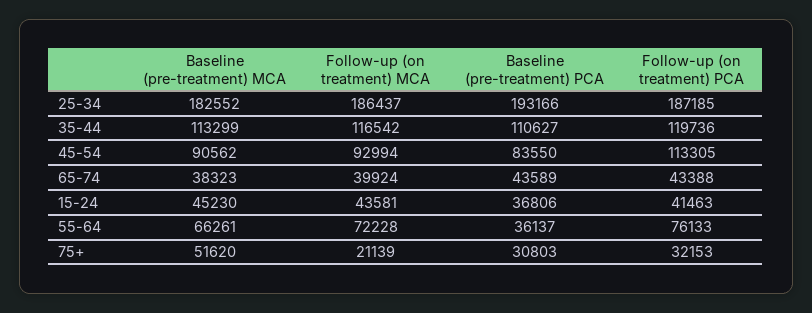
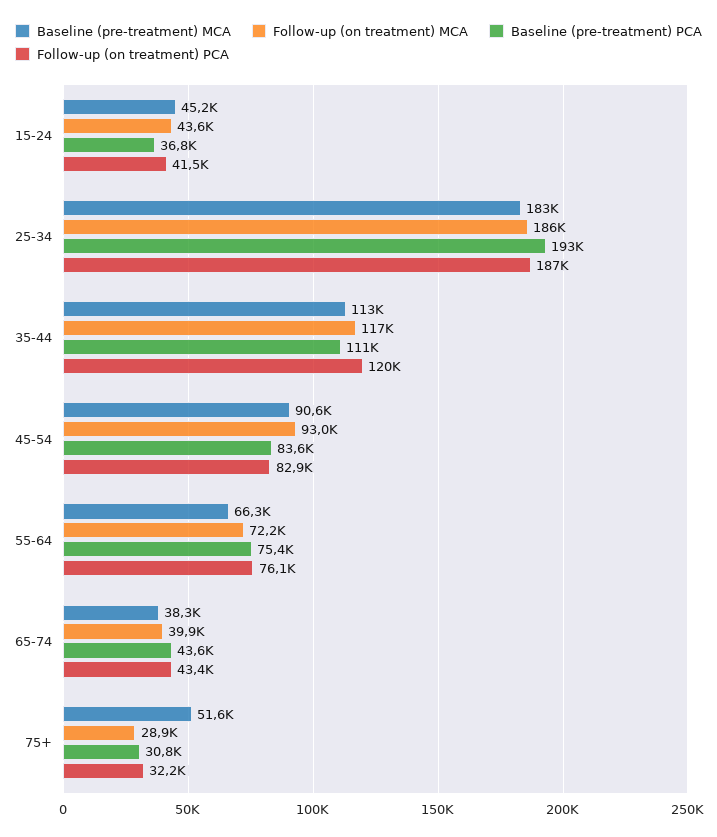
Follow-up (on treatment) PCA, 45-54: 113305 -> 82900
Baseline (pre-treatment) PCA, 55-64: 36137 -> 75400
Follow-up (on treatment) MCA, 75+: 21139 -> 28900

